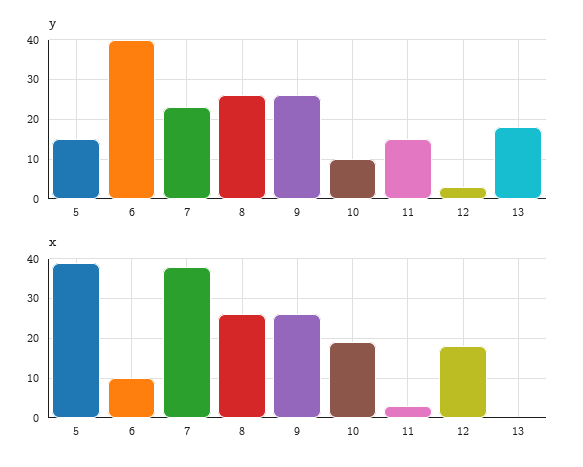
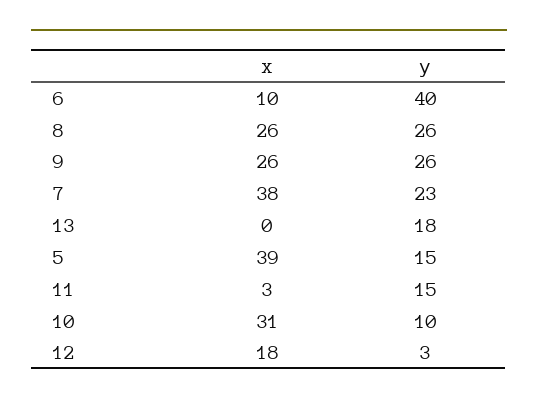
x, 10: 20 -> 31

